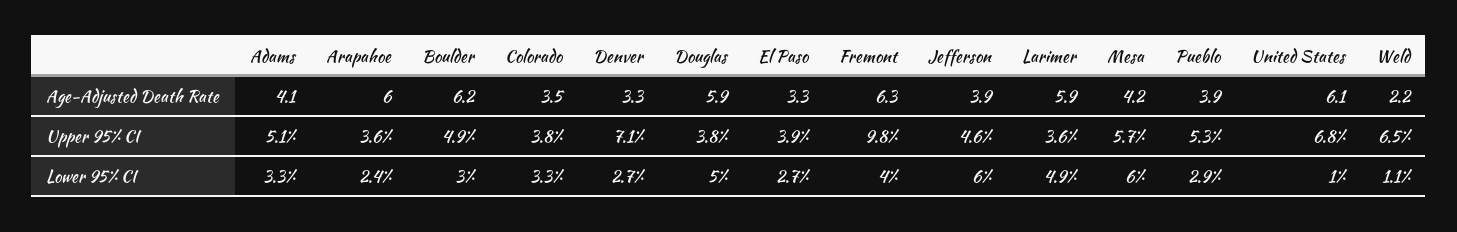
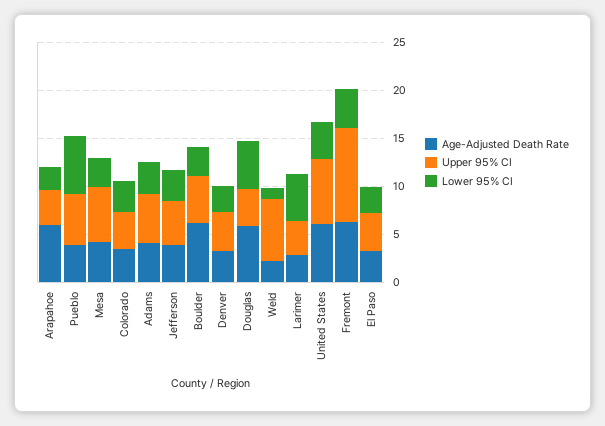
Age-Adjusted Death Rate, Larimer: 5.9 -> 3
Upper 95% CI, Denver: 7.1 -> 4
Lower 95% CI, Jefferson: 6 -> 3
Lower 95% CI, Mesa: 6 -> 3
Lower 95% CI, Pueblo: 2.9 -> 6
Lower 95% CI, United States: 1 -> 4

